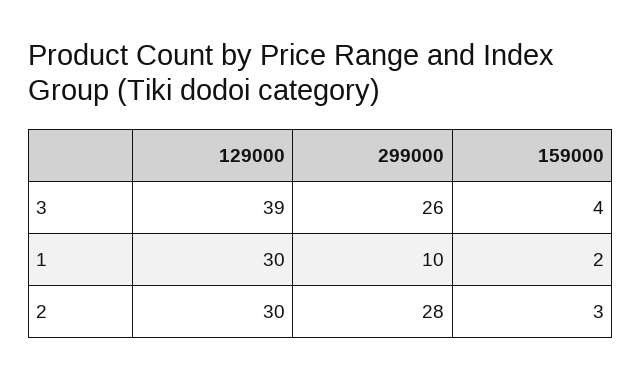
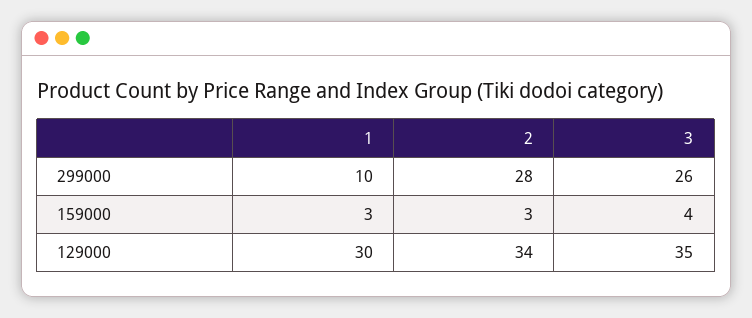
129000, 3: 39 -> 35
159000, 1: 2 -> 3
129000, 2: 30 -> 34

